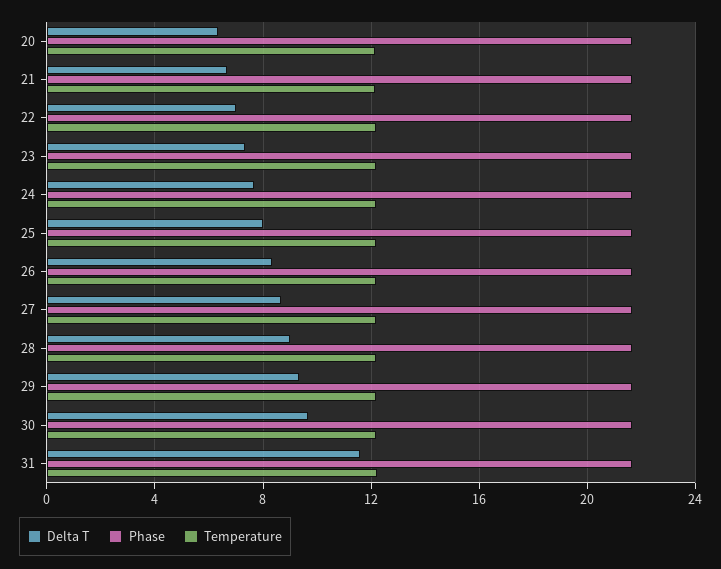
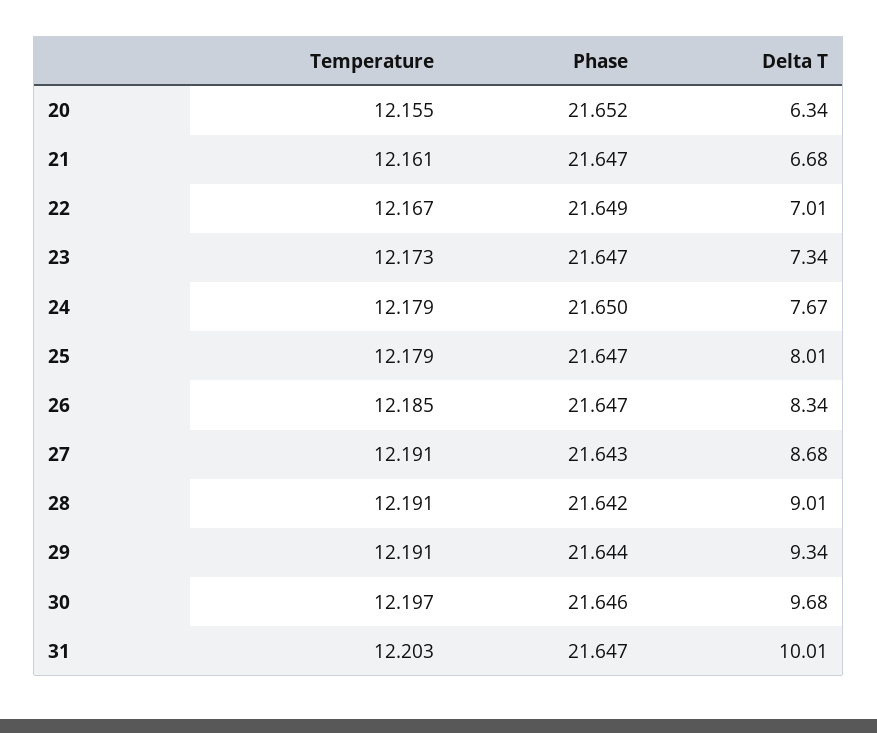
Delta T, 31: 11.5 -> 10.01

